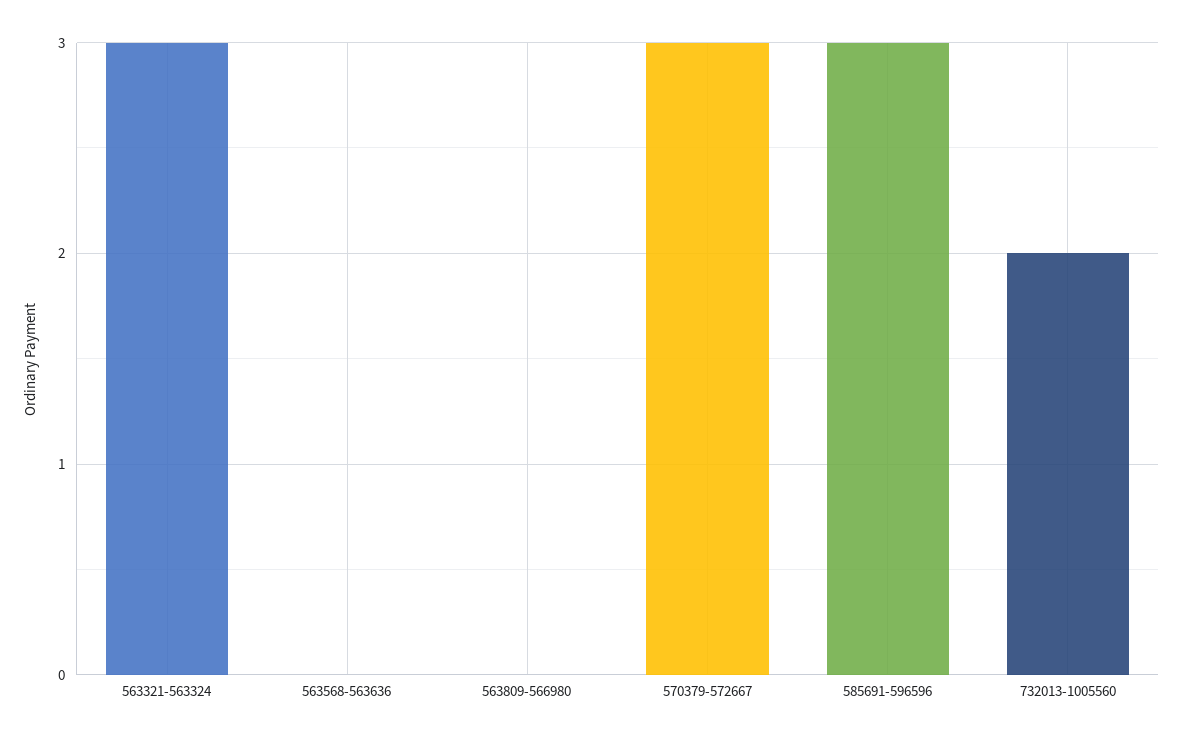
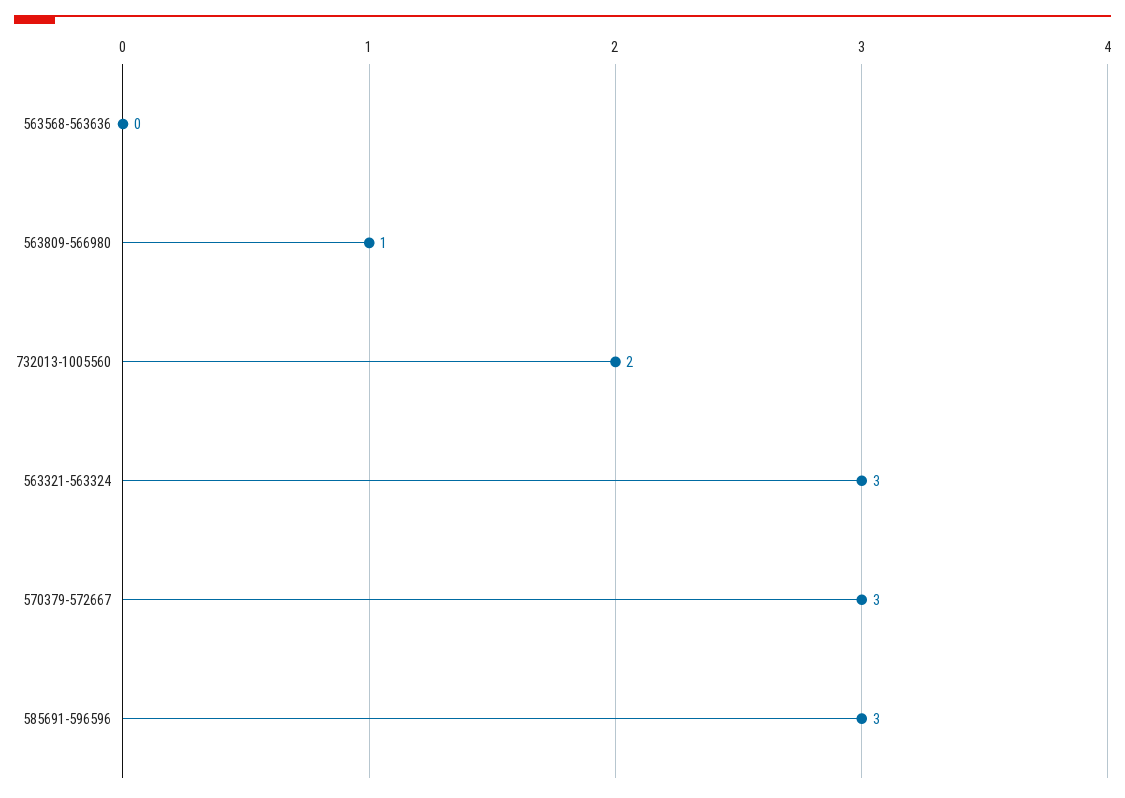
563809-566980: 0 -> 1

